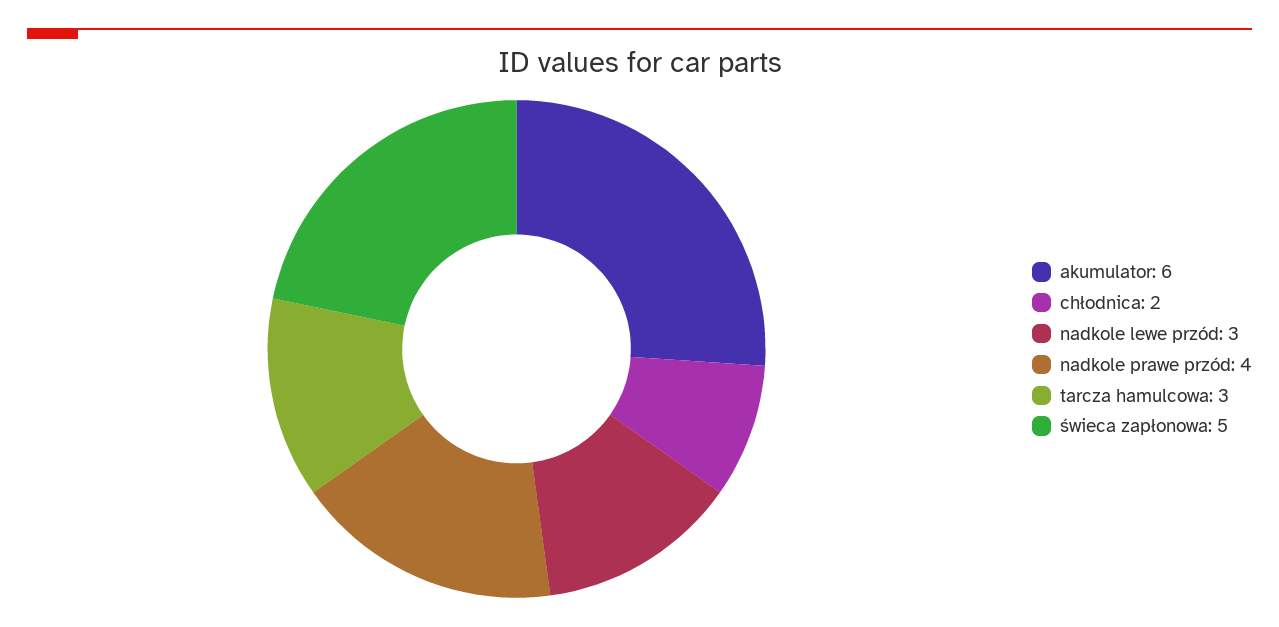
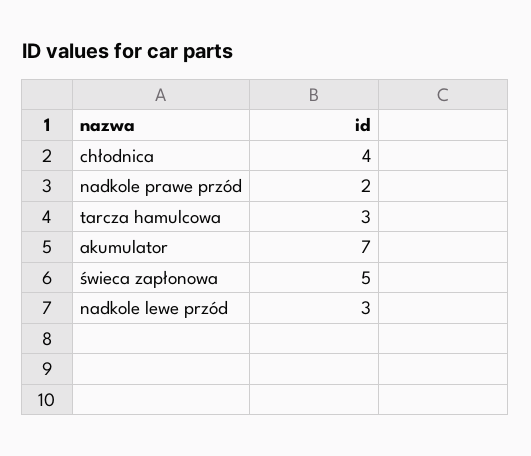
akumulator: 6 -> 7
chłodnica: 2 -> 4
nadkole prawe przód: 4 -> 2

